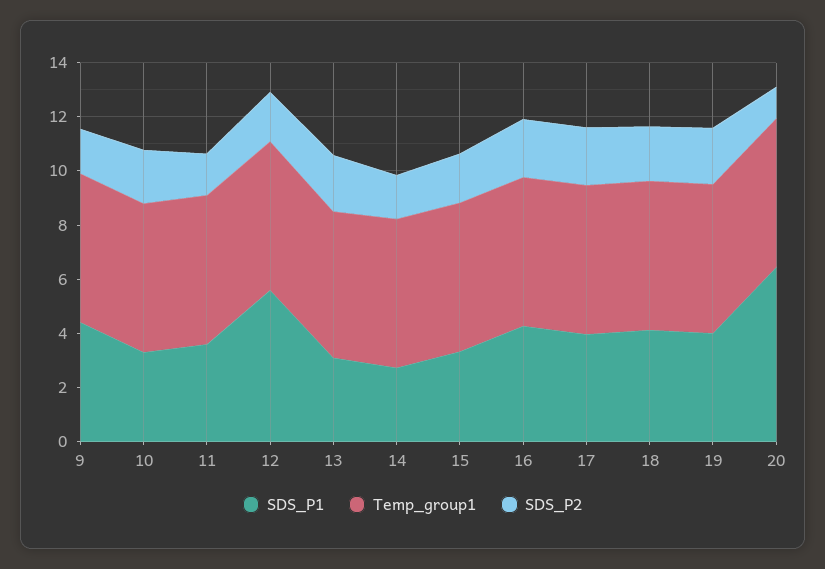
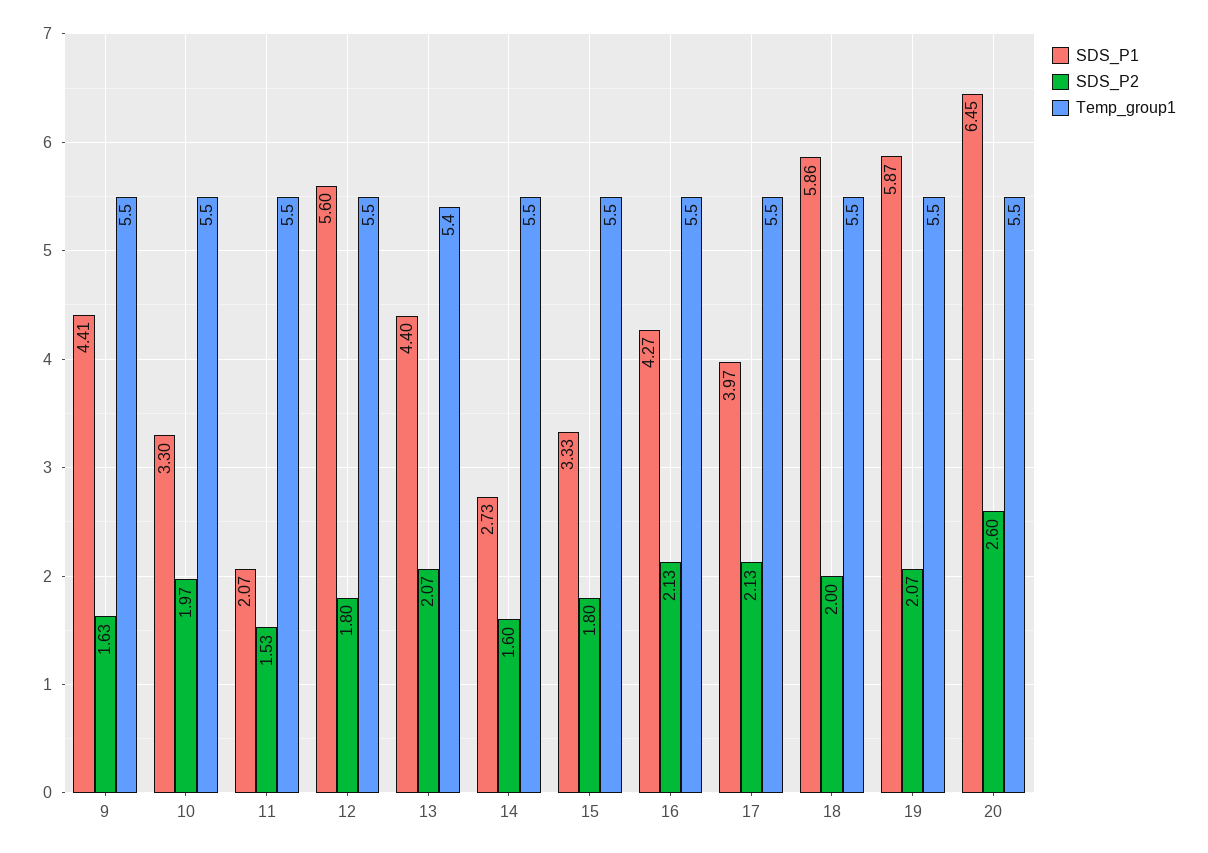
SDS_P1, 11: 3.5 -> 2.07
SDS_P1, 13: 3 -> 4.4
SDS_P1, 18: 4 -> 5.86
SDS_P1, 19: 4 -> 5.87
SDS_P2, 20: 1 -> 2.6

